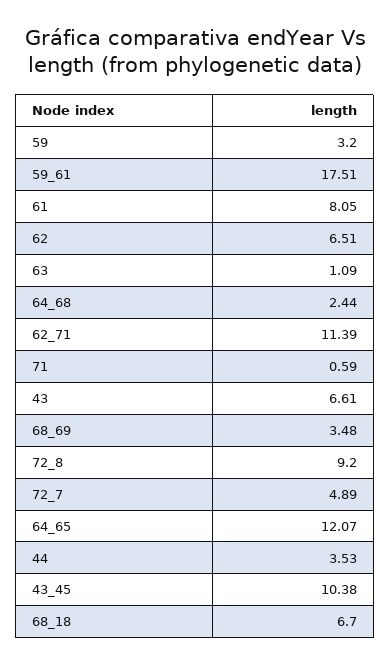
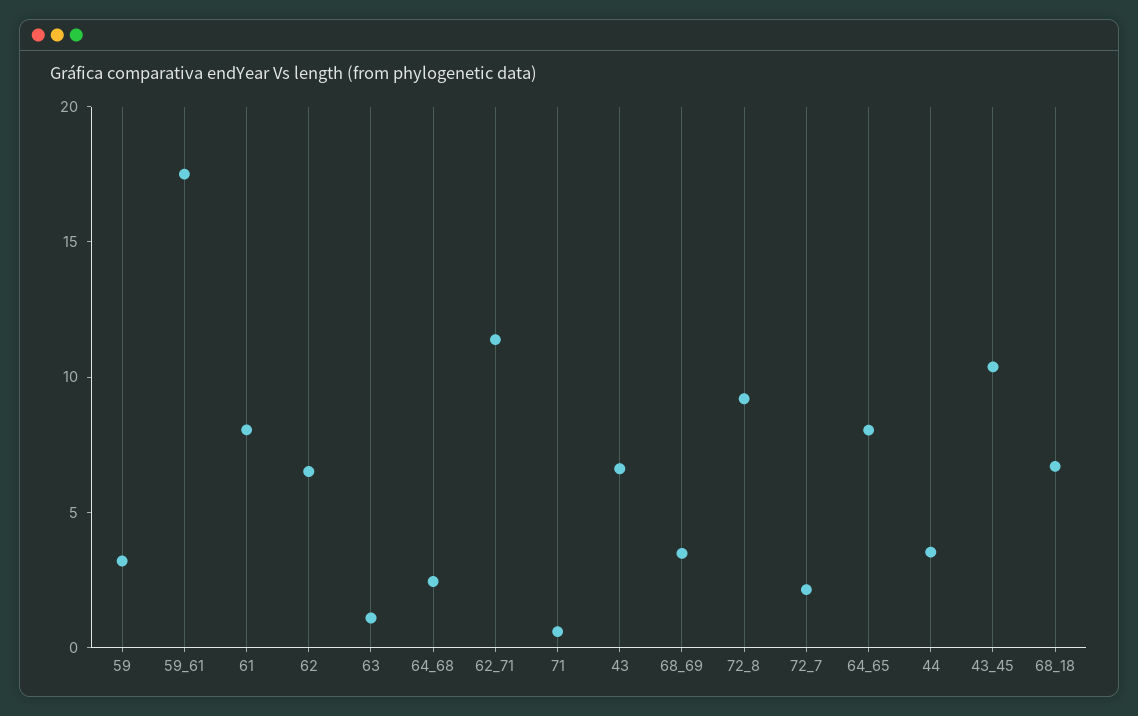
72_7: 4.89 -> 2
64_65: 12.07 -> 8

